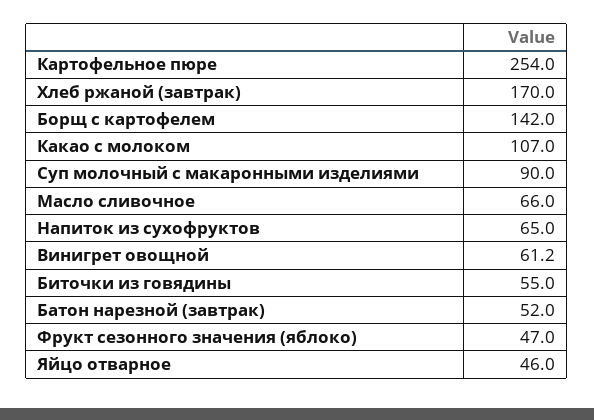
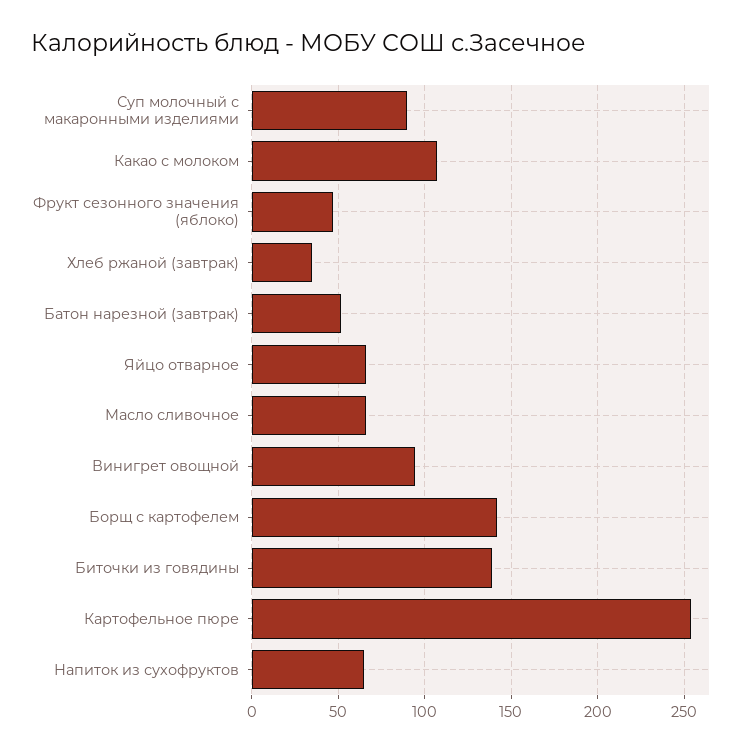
Хлеб ржаной (завтрак): 170 -> 35
Винигрет овощной: 61.2 -> 95
Биточки из говядины: 55 -> 140
Яйцо отварное: 46 -> 65

